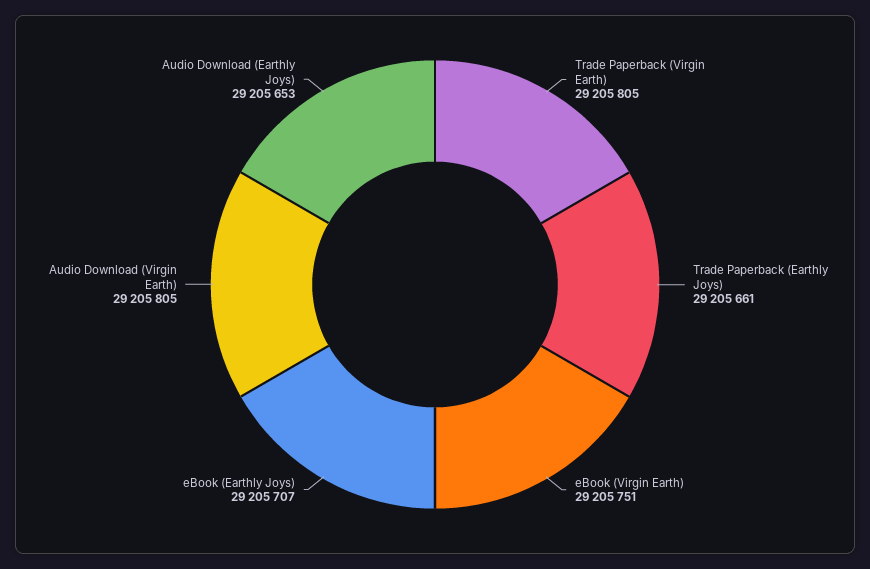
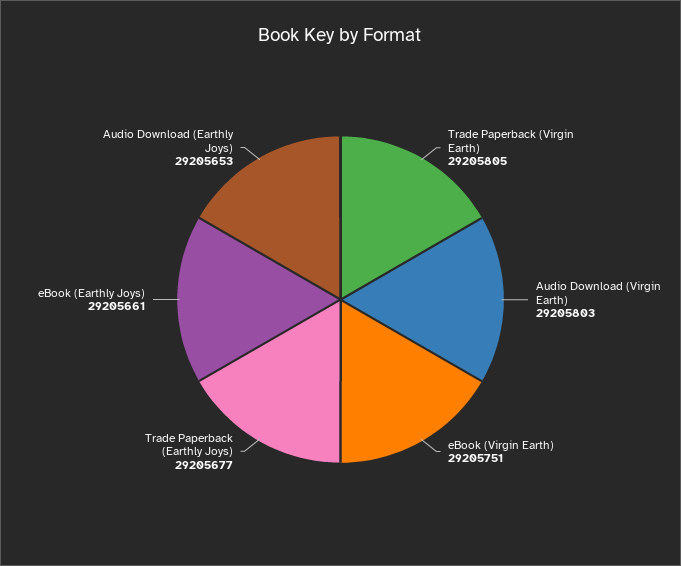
Trade Paperback (Earthly Joys): 29205661 -> 29205677
eBook (Earthly Joys): 29205707 -> 29205661
Audio Download (Virgin Earth): 29205805 -> 29205803

